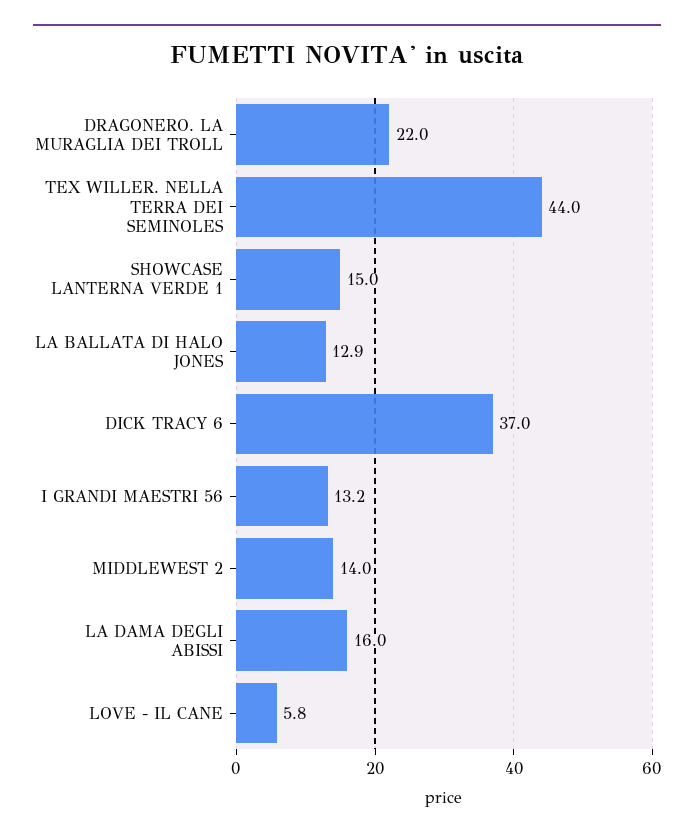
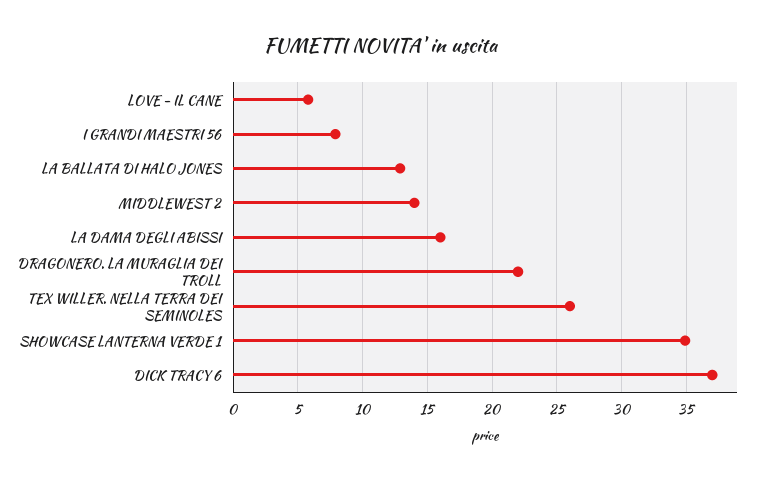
TEX WILLER. NELLA TERRA DEI SEMINOLES: 44 -> 26
SHOWCASE LANTERNA VERDE 1: 15 -> 35
I GRANDI MAESTRI 56: 13.2 -> 8

